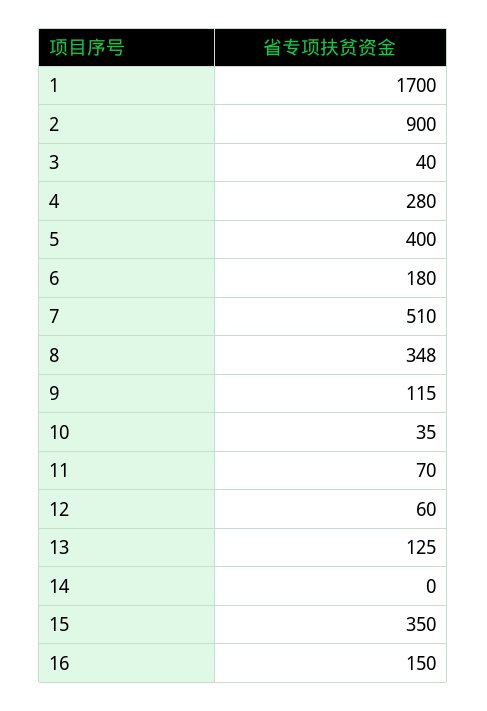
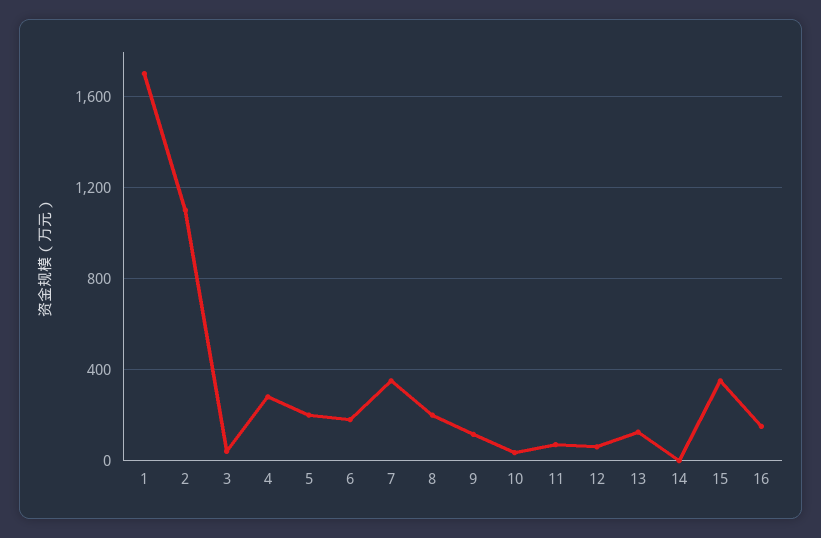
2: 900 -> 1100
5: 400 -> 200
7: 510 -> 350
8: 348 -> 200

